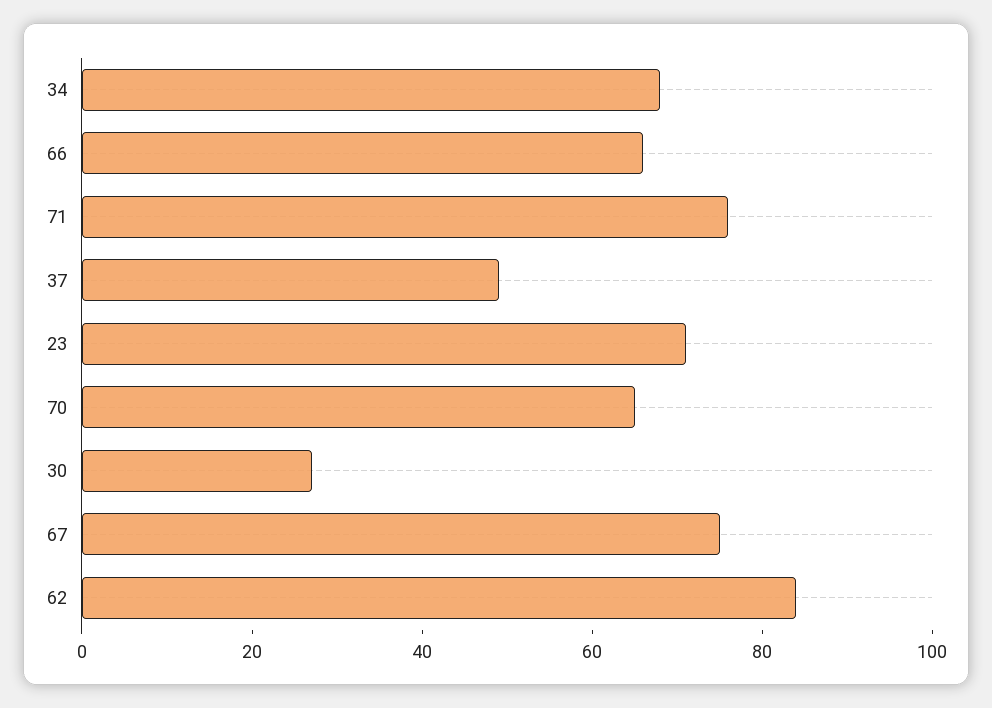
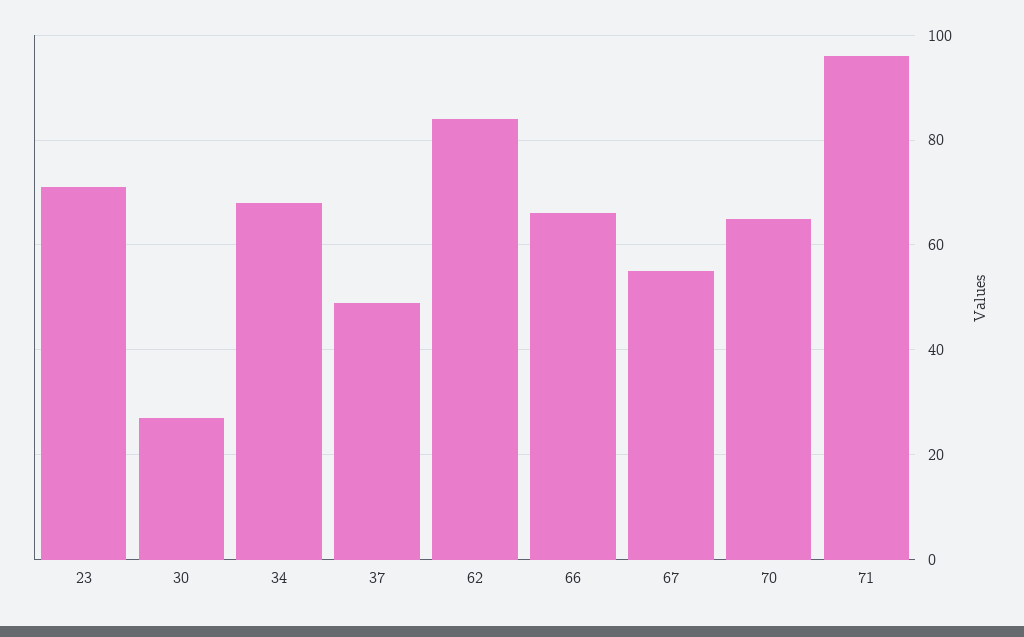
71: 75 -> 95
67: 75 -> 55

